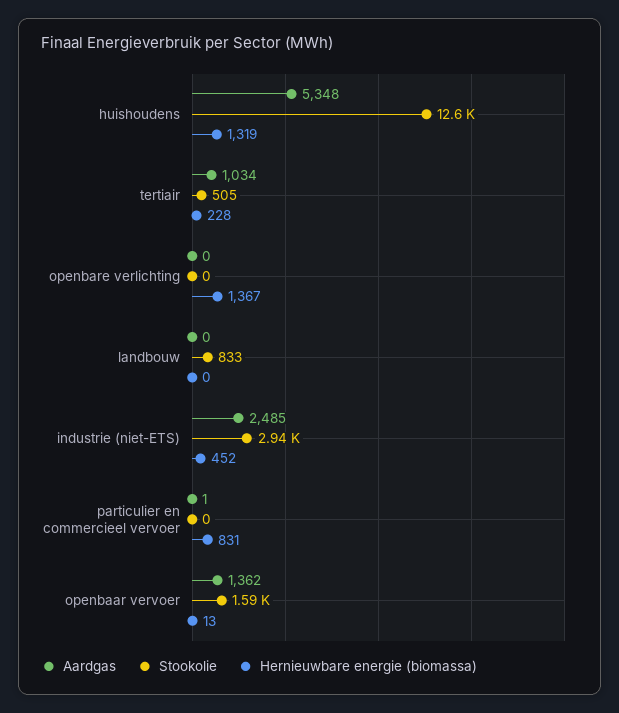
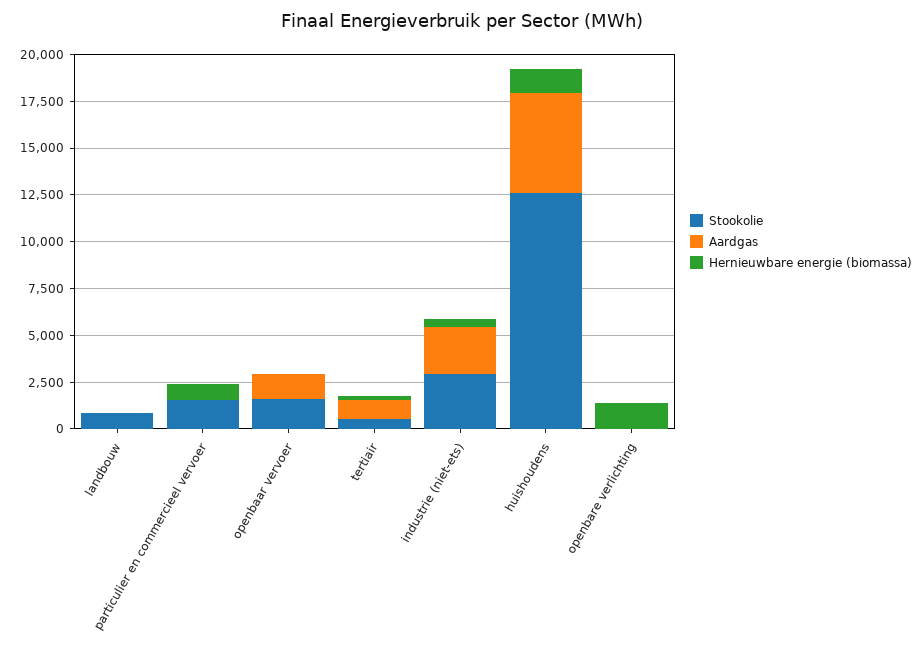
Stookolie, particulier en commercieel vervoer: 0 -> 1500

